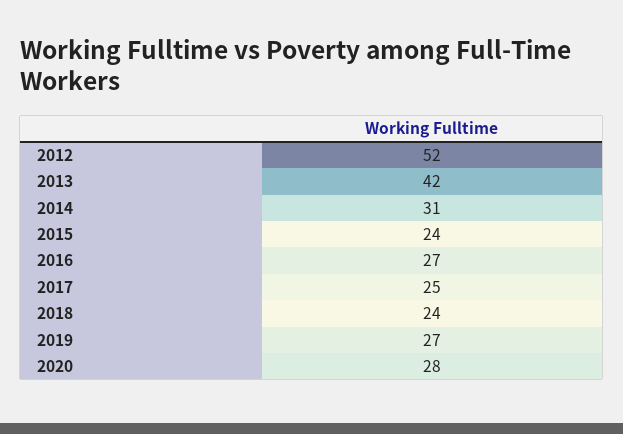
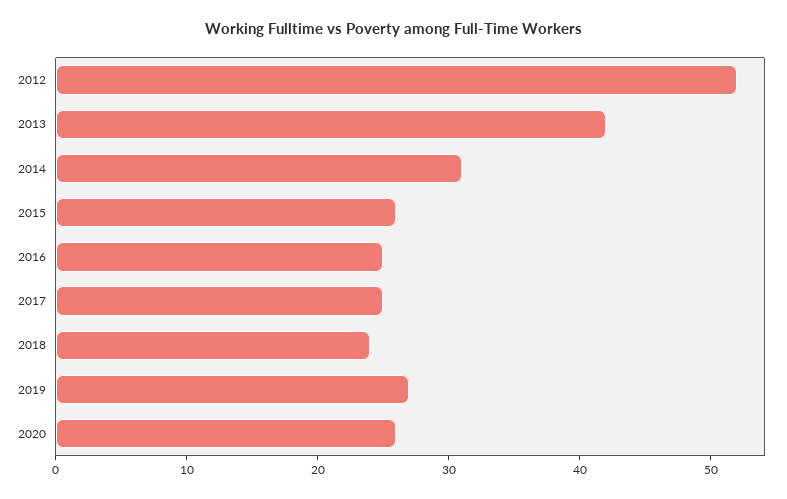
2015: 24 -> 26
2016: 27 -> 25
2020: 28 -> 26

